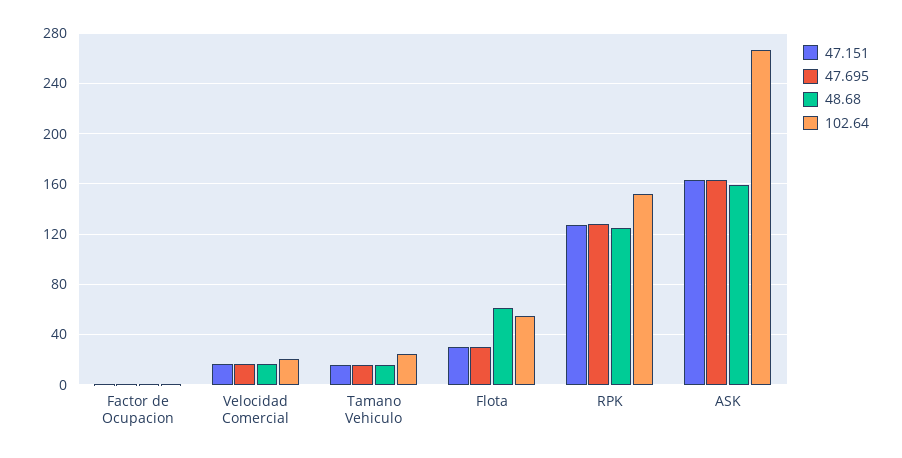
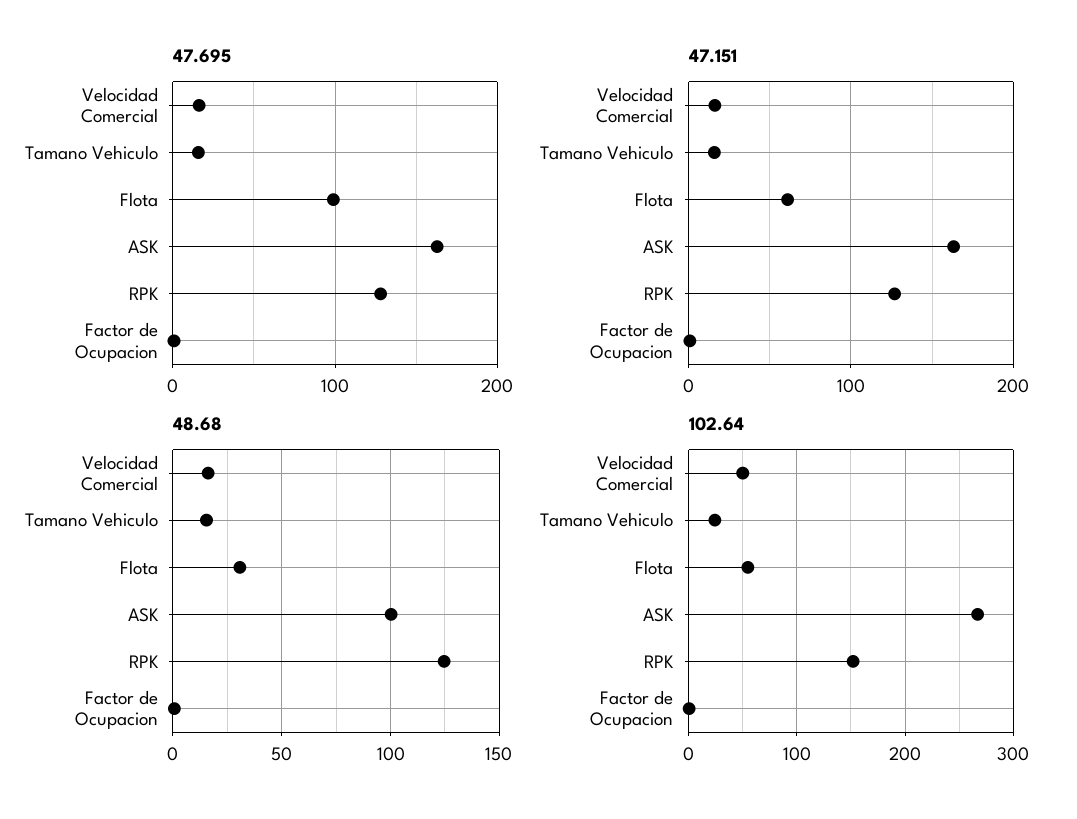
102.64, Velocidad Comercial: 20 -> 50
47.151, Flota: 30 -> 60
47.695, Flota: 30 -> 100
48.68, Flota: 60 -> 30
48.68, ASK: 160 -> 100

